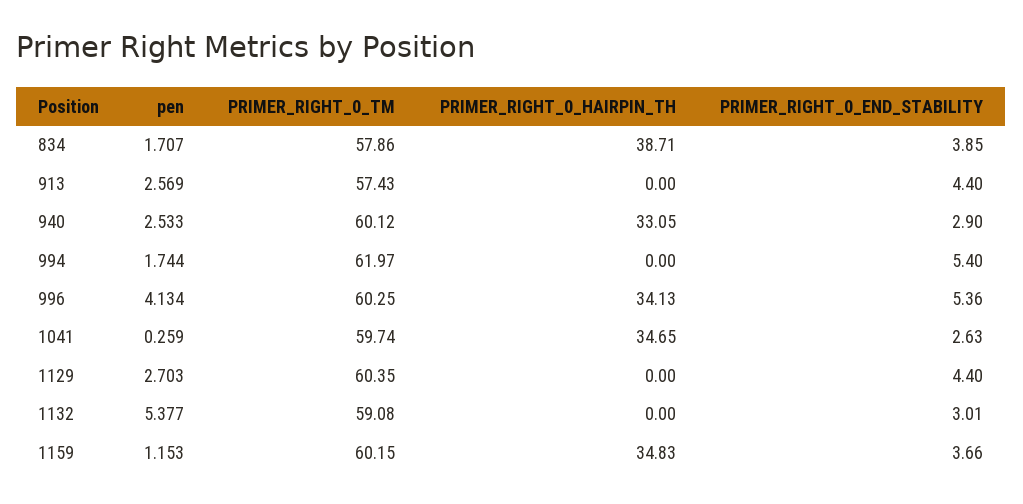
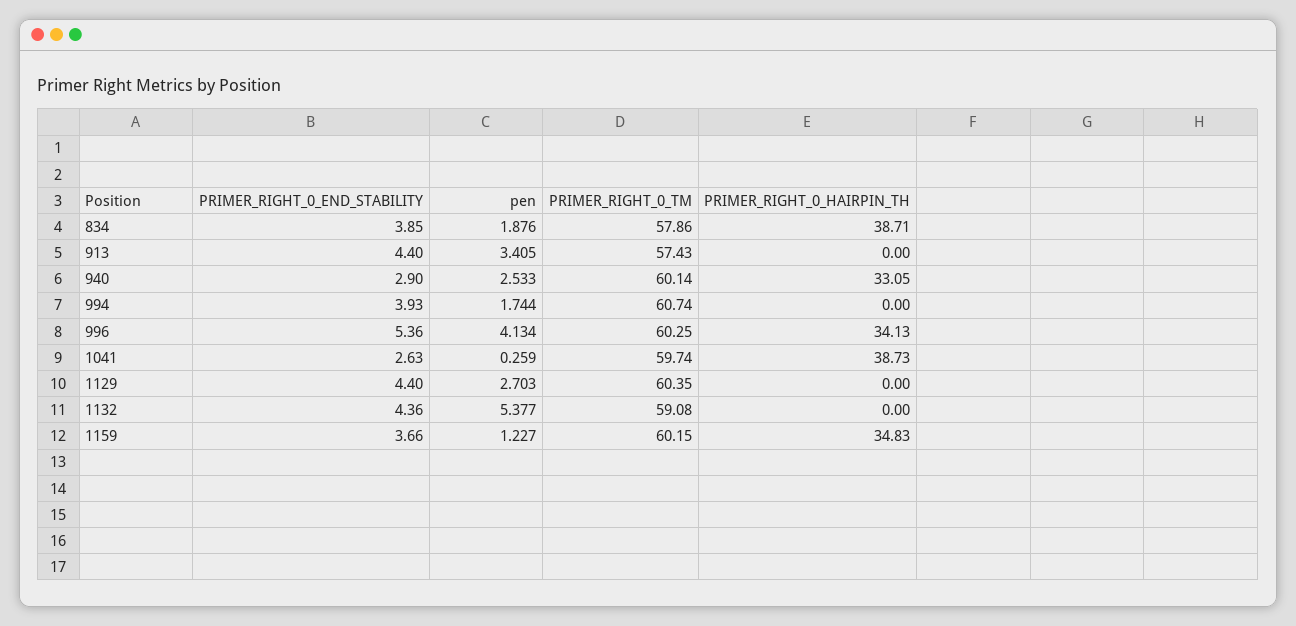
pen, 834: 1.707 -> 1.876
pen, 913: 2.569 -> 3.405
PRIMER_RIGHT_0_TM, 940: 60.12 -> 60.14
PRIMER_RIGHT_0_TM, 994: 61.97 -> 60.74
PRIMER_RIGHT_0_END_STABILITY, 994: 5.4 -> 3.93
PRIMER_RIGHT_0_HAIRPIN_TH, 1041: 34.65 -> 38.73
PRIMER_RIGHT_0_END_STABILITY, 1132: 3.01 -> 4.36
pen, 1159: 1.153 -> 1.227

